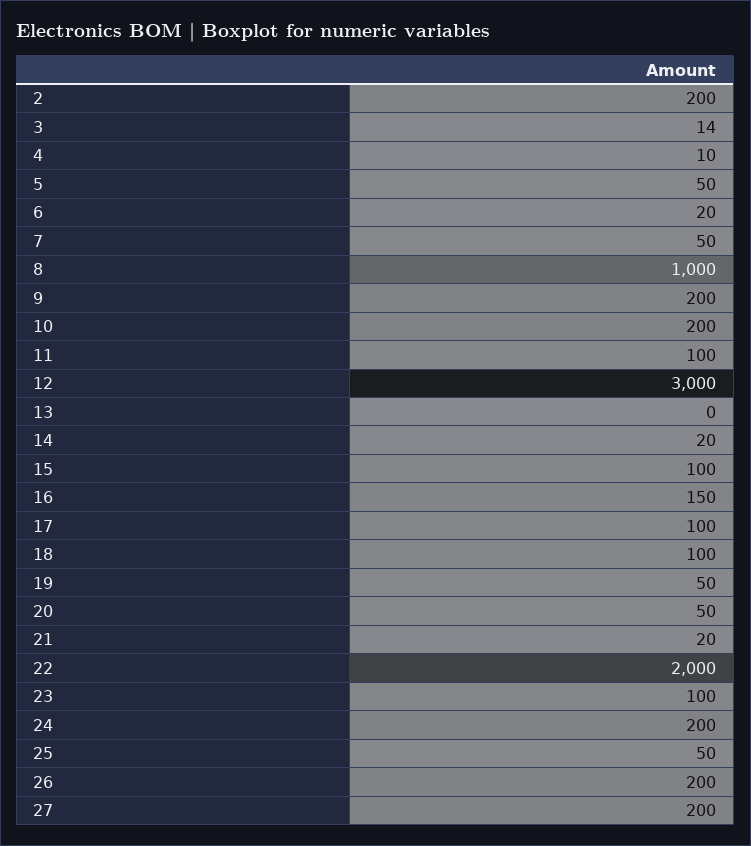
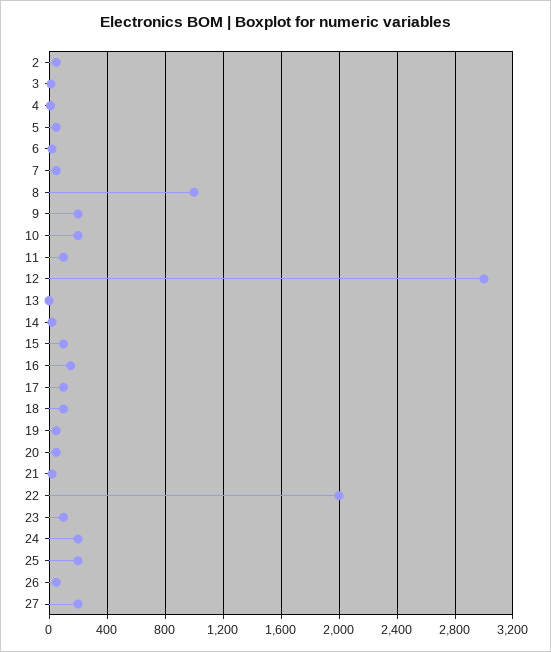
2: 200 -> 50
25: 50 -> 200
26: 200 -> 50

